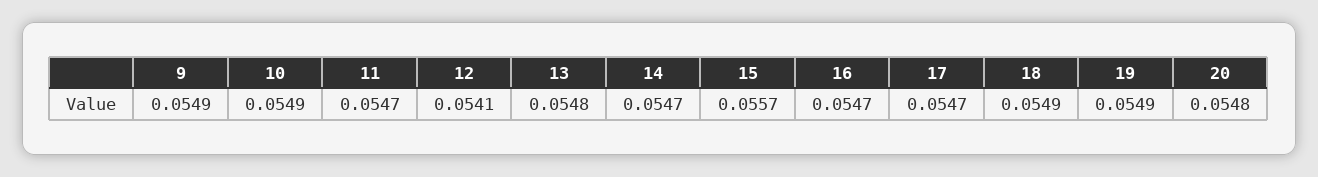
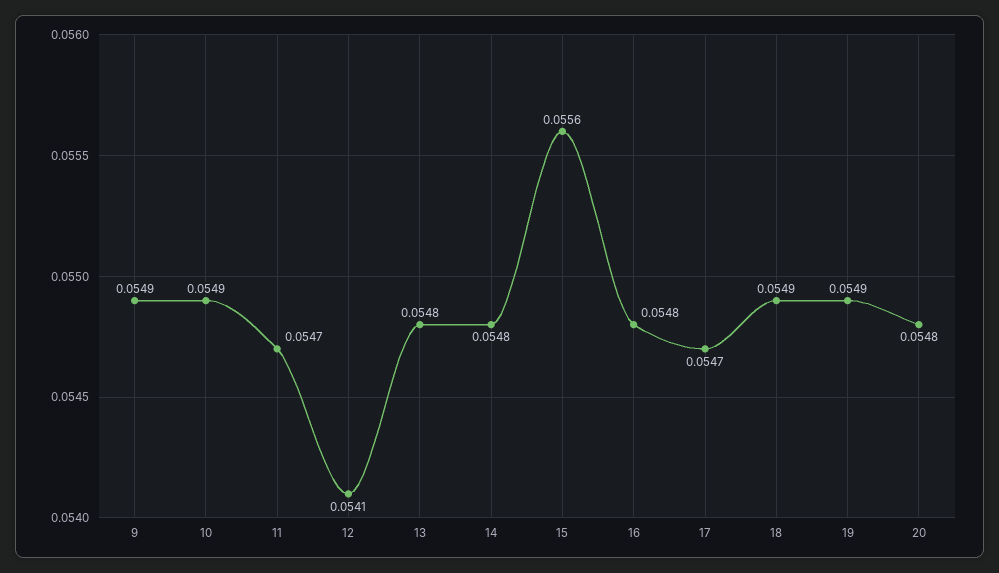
14: 0.0547 -> 0.0548
15: 0.0557 -> 0.0556
16: 0.0547 -> 0.0548

